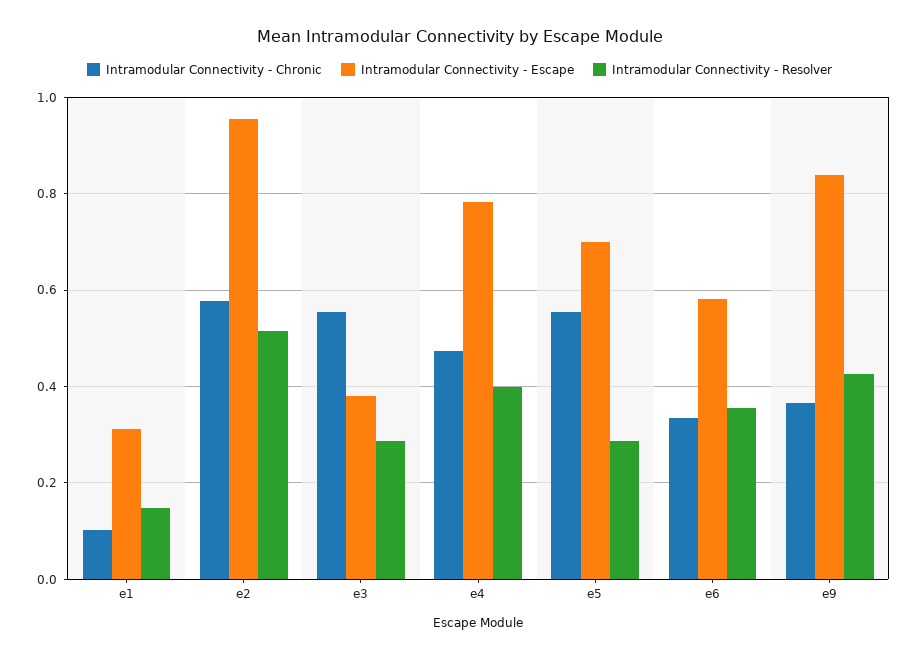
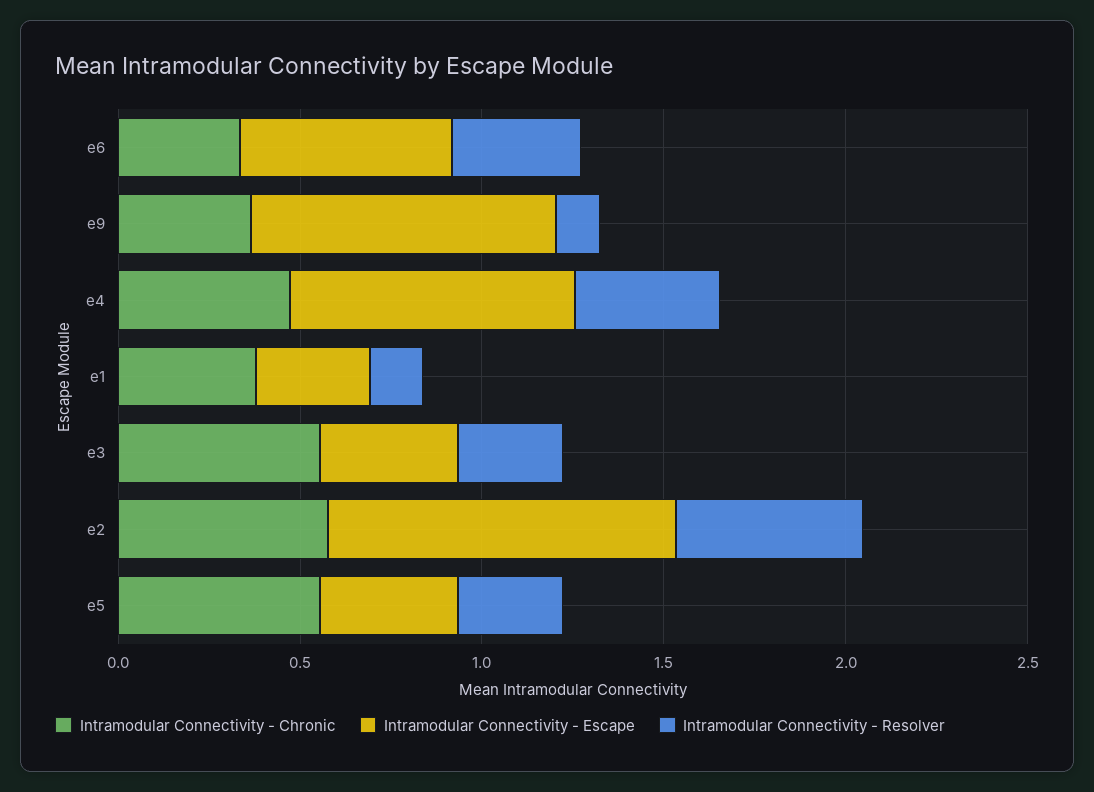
Intramodular Connectivity - Chronic, e1: 0.1 -> 0.4
Intramodular Connectivity - Escape, e5: 0.7 -> 0.4
Intramodular Connectivity - Resolver, e9: 0.42 -> 0.1

